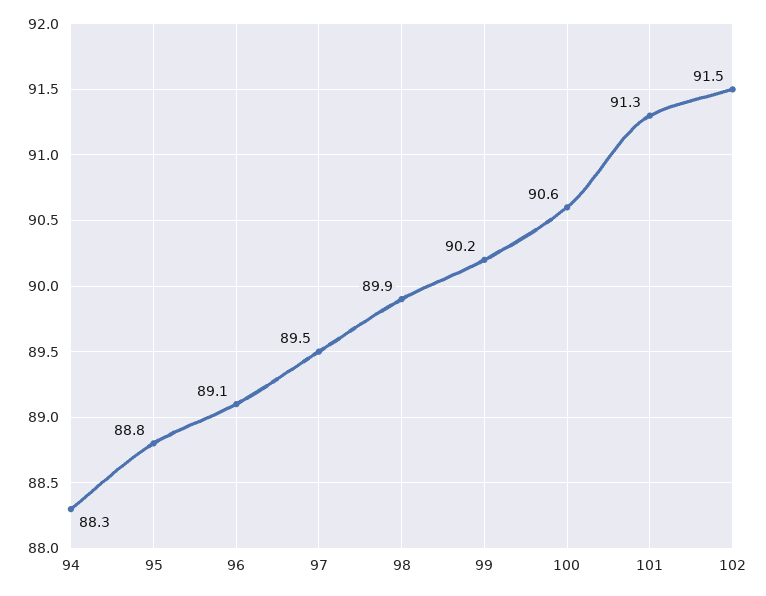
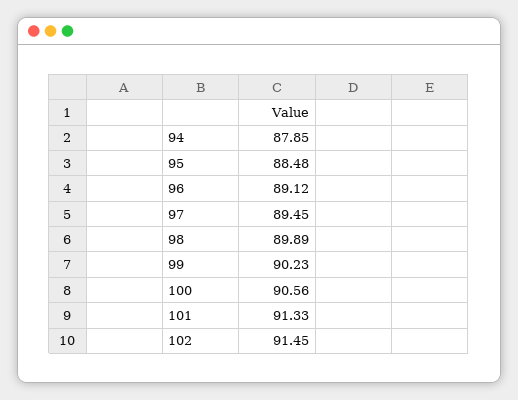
94: 88.3 -> 87.85
95: 88.8 -> 88.48

